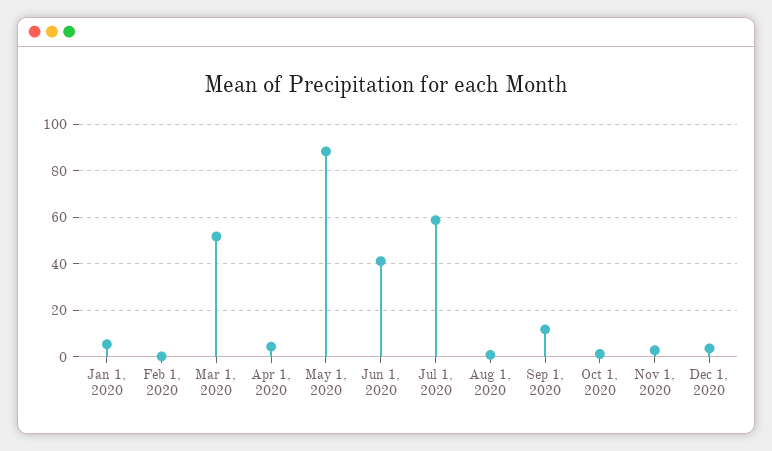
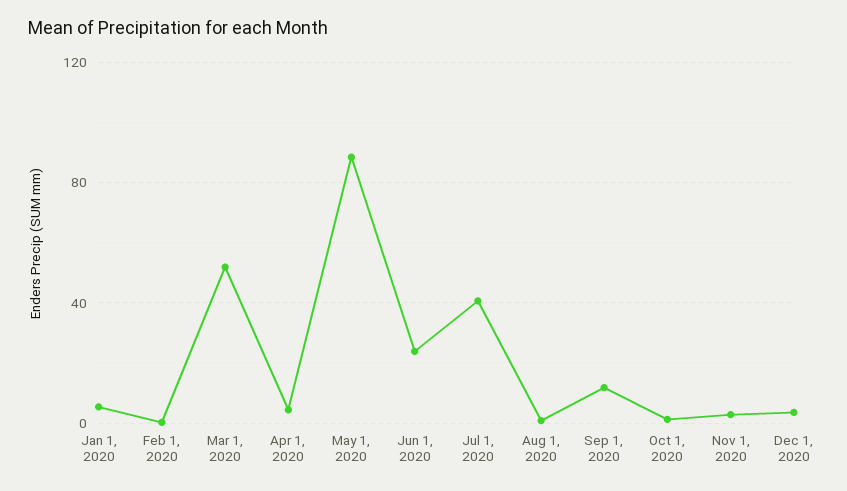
Jun 1, 2020: 40 -> 25
Jul 1, 2020: 60 -> 40

